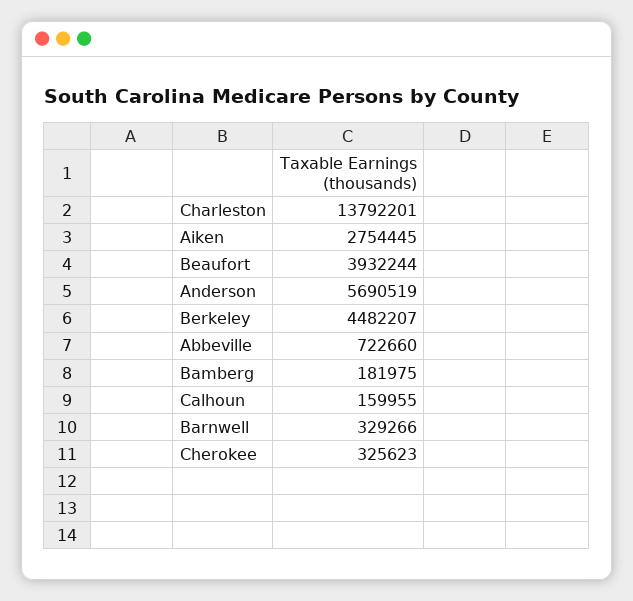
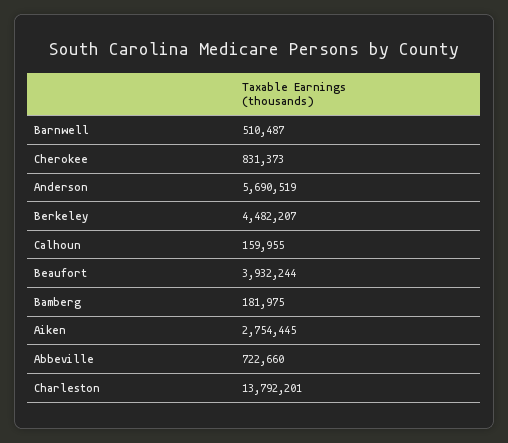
Barnwell: 329266 -> 510487
Cherokee: 325623 -> 831373

